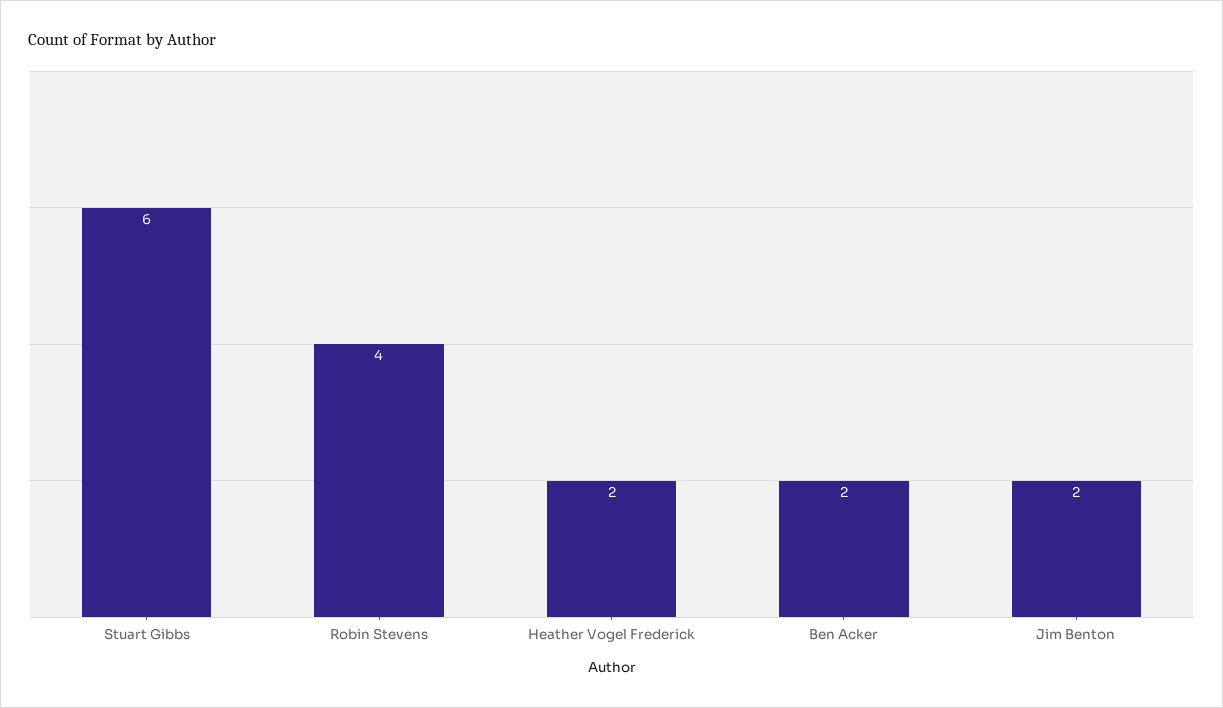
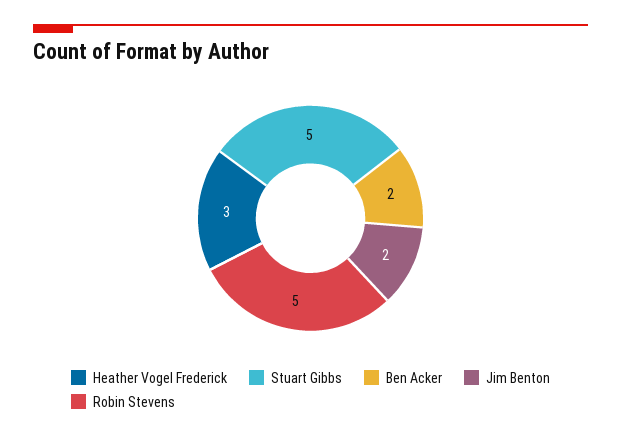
Stuart Gibbs: 6 -> 5
Robin Stevens: 4 -> 5
Heather Vogel Frederick: 2 -> 3

